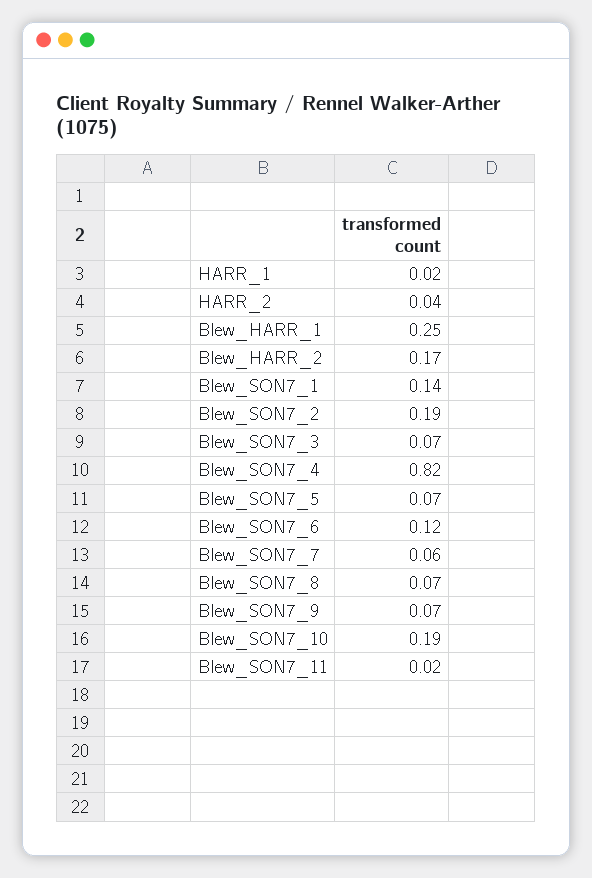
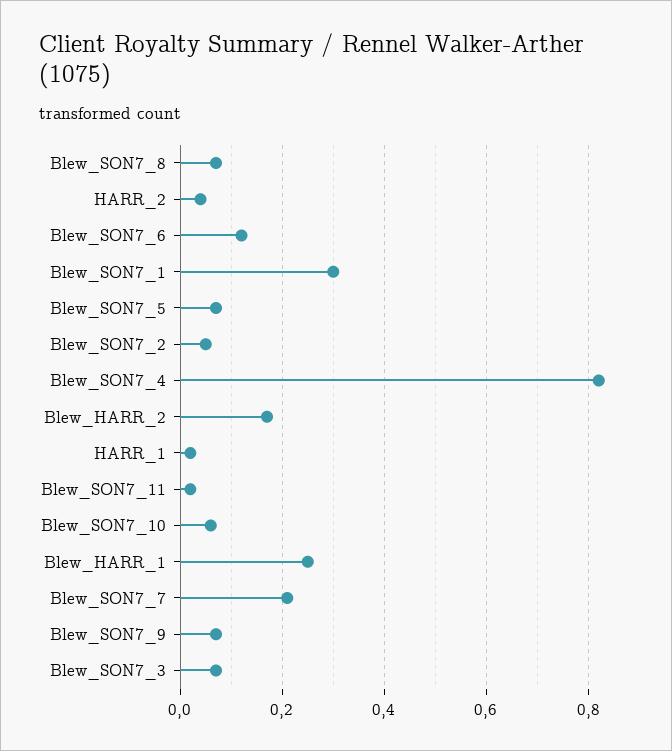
Blew_SON7_1: 0.14 -> 0.3
Blew_SON7_2: 0.19 -> 0.05
Blew_SON7_7: 0.06 -> 0.2
Blew_SON7_10: 0.19 -> 0.05

